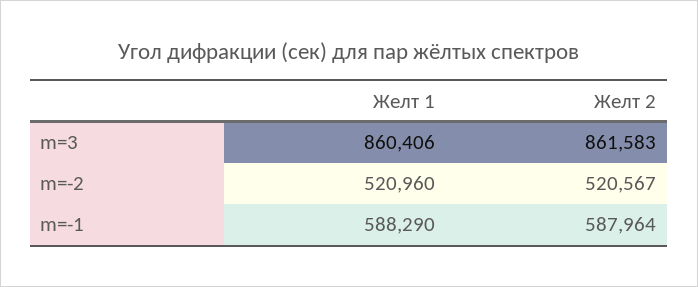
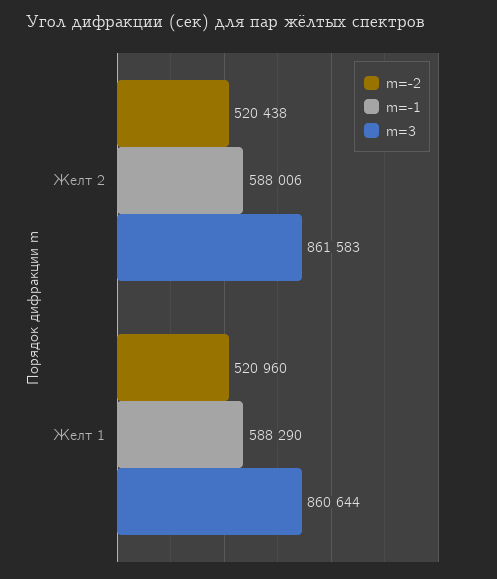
m=3, Желт 1: 860406 -> 860644
m=-2, Желт 2: 520567 -> 520438
m=-1, Желт 2: 587964 -> 588006

